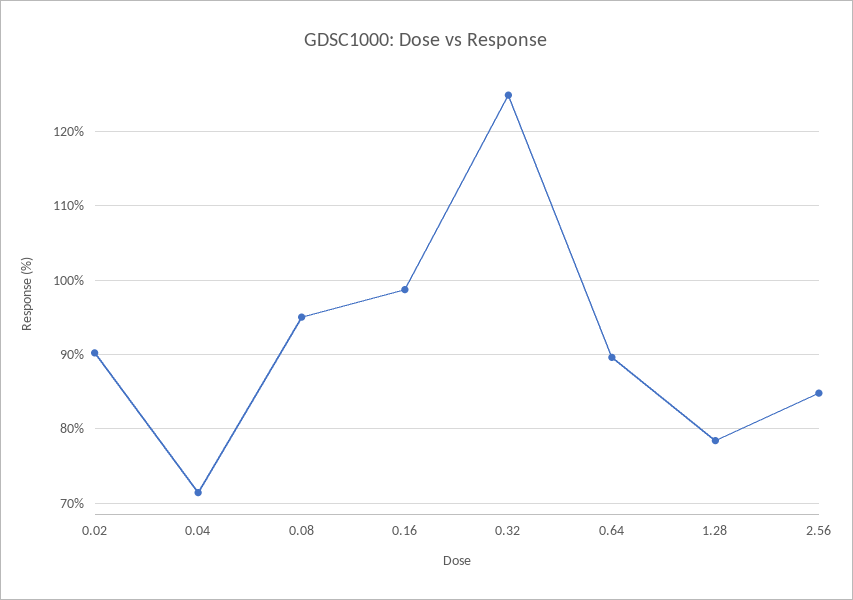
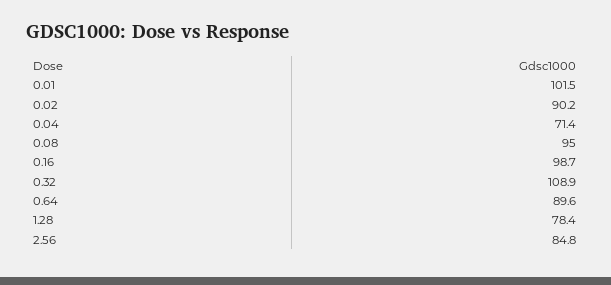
0.32: 125 -> 108.9
0.01: none -> 101.5

